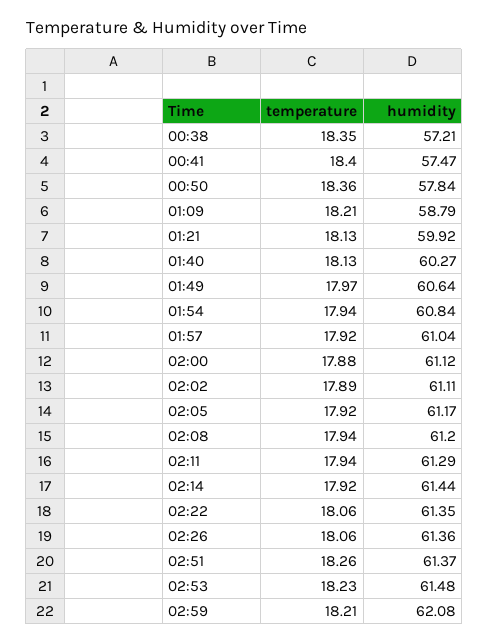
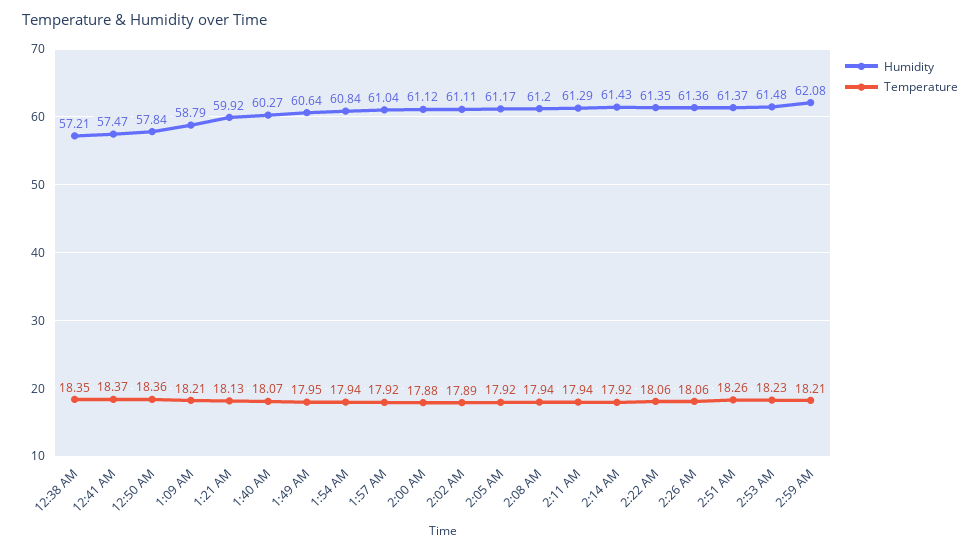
temperature, 00:41: 18.4 -> 18.37
temperature, 01:40: 18.13 -> 18.07
temperature, 01:49: 17.97 -> 17.95
humidity, 02:14: 61.44 -> 61.43

